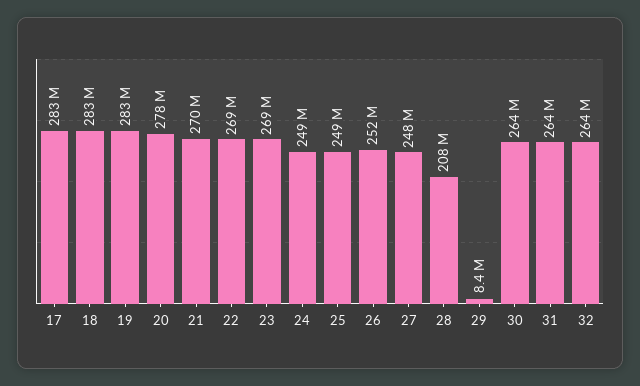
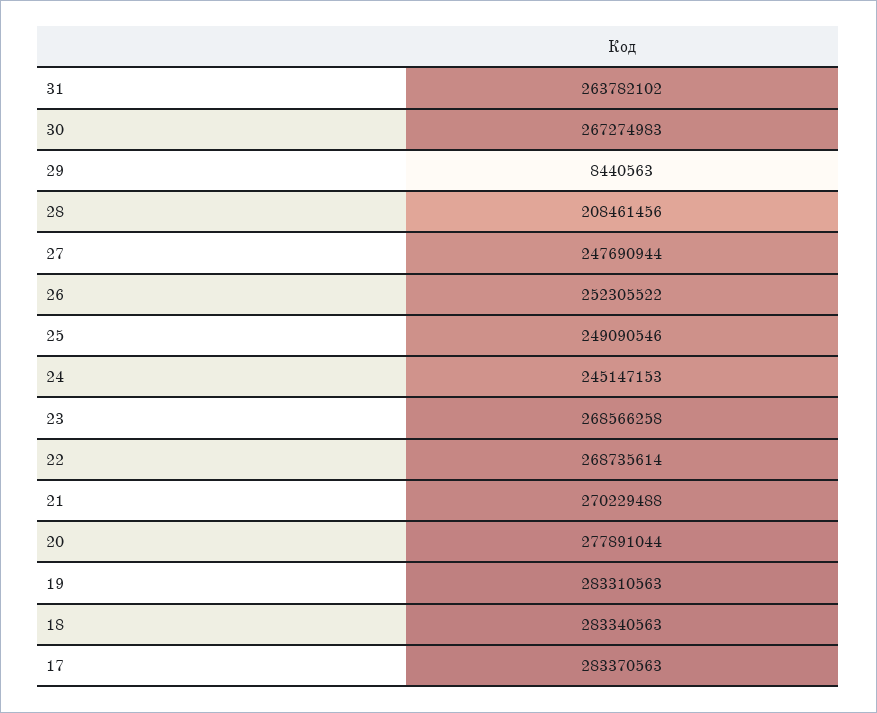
24: 249000000 -> 245147153
30: 264000000 -> 267274983
32: 264000000 -> none

